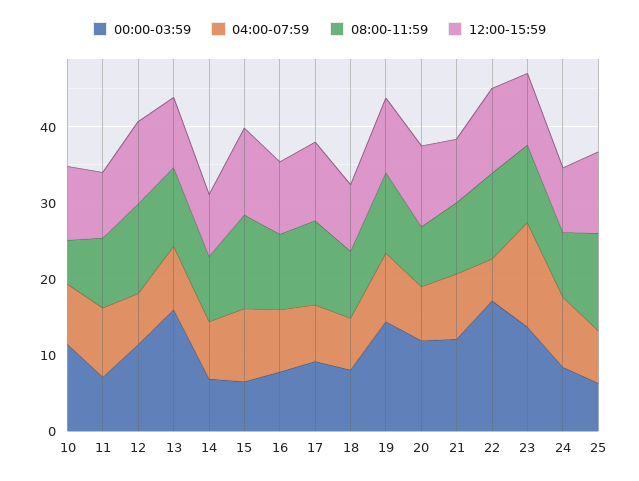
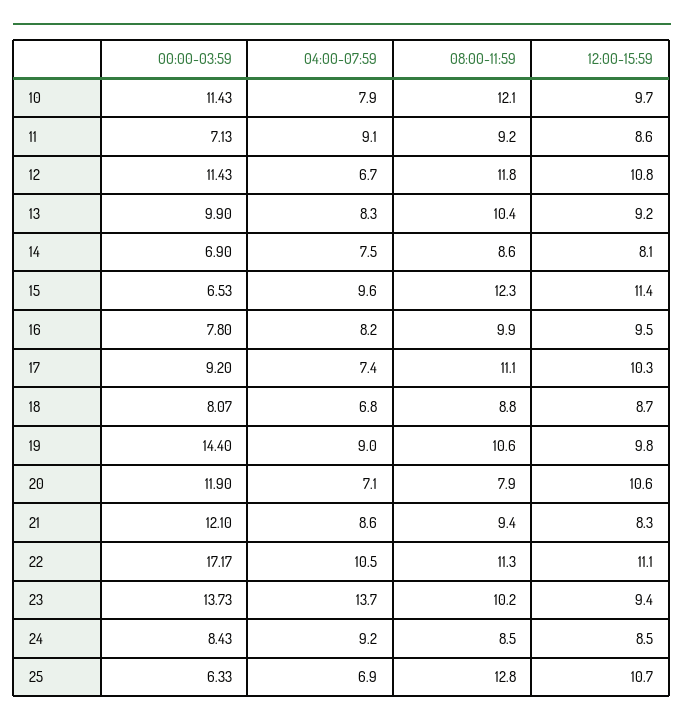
08:00-11:59, 10: 6 -> 12.1
00:00-03:59, 13: 16 -> 9.9
04:00-07:59, 22: 6 -> 10.5

